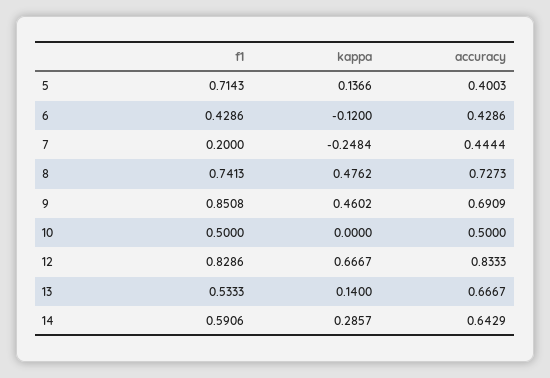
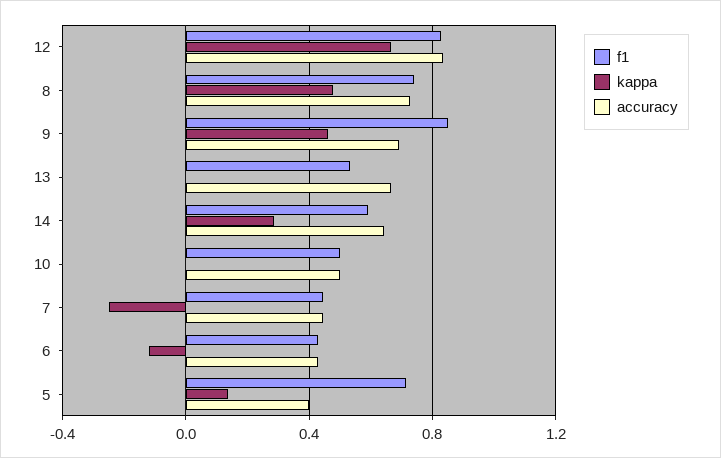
f1, 7: 0.2 -> 0.45
kappa, 13: 0.14 -> 0

